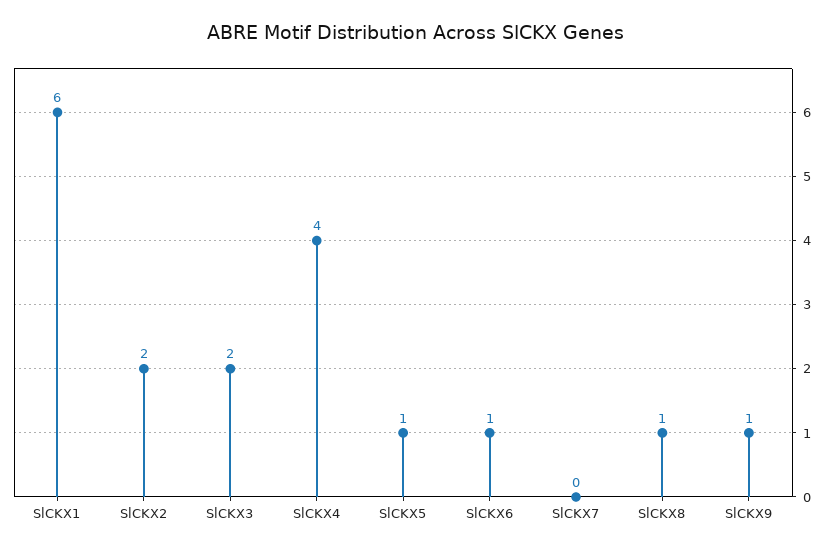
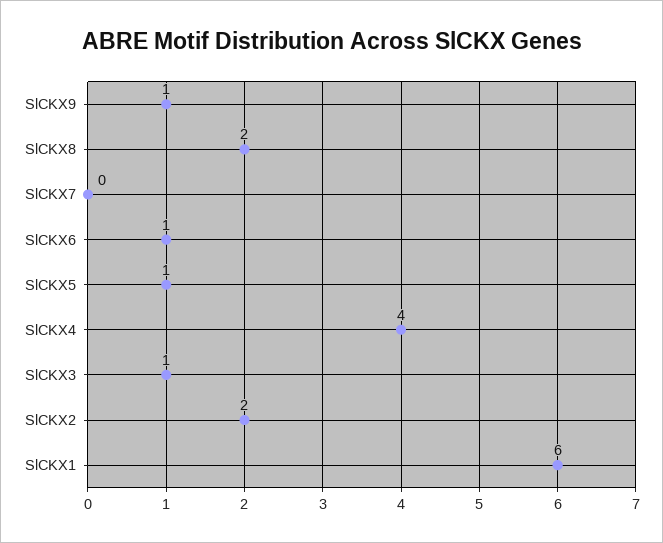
SlCKX3: 2 -> 1
SlCKX8: 1 -> 2

